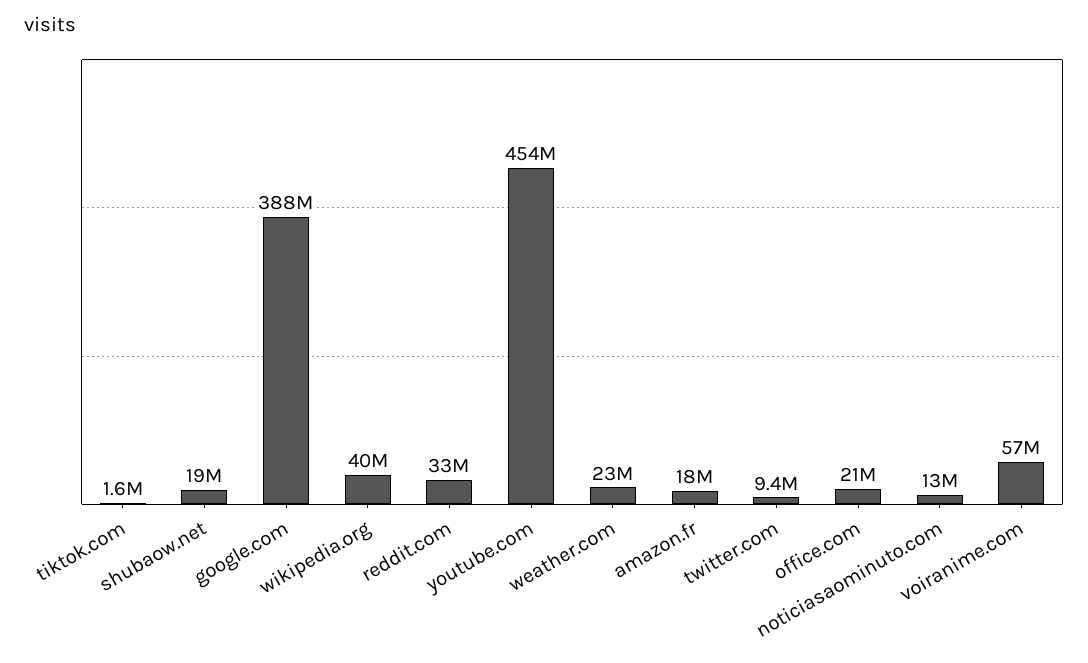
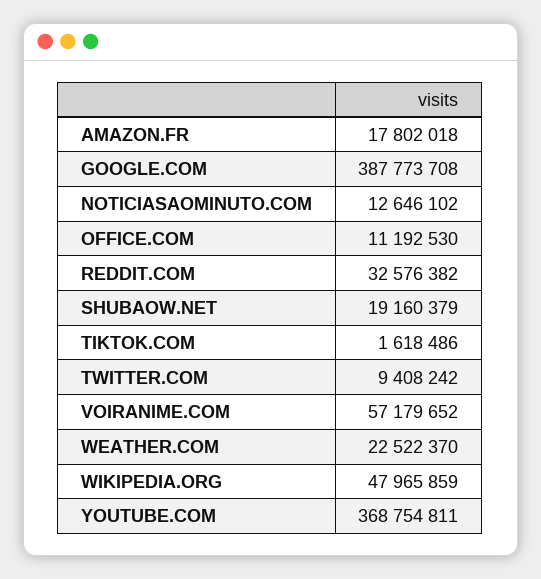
wikipedia.org: 40000000 -> 47965859
youtube.com: 454000000 -> 368754811
office.com: 21000000 -> 11192530

